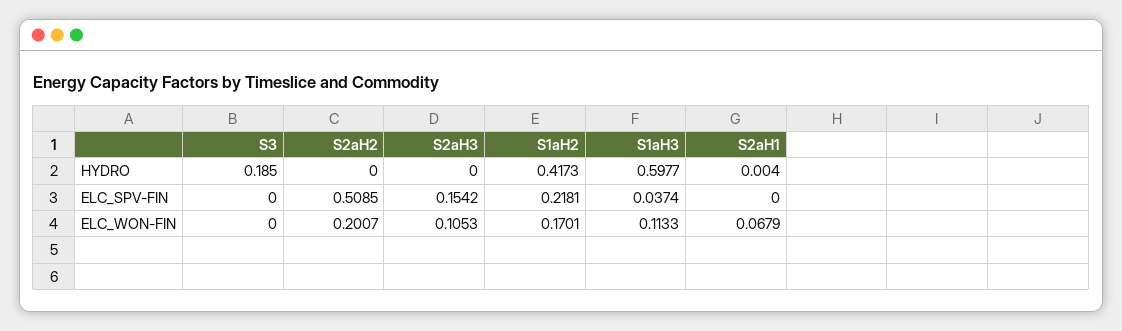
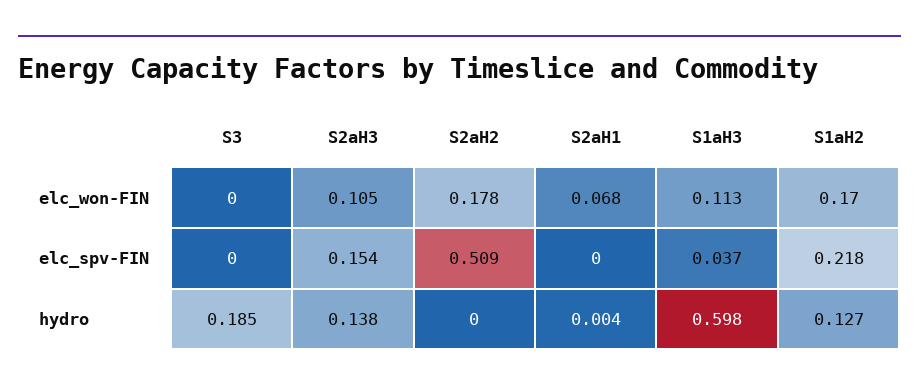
S2aH3, HYDRO: 0 -> 0.138
S1aH2, HYDRO: 0.4173 -> 0.127
S2aH2, ELC_WON-FIN: 0.2007 -> 0.178

